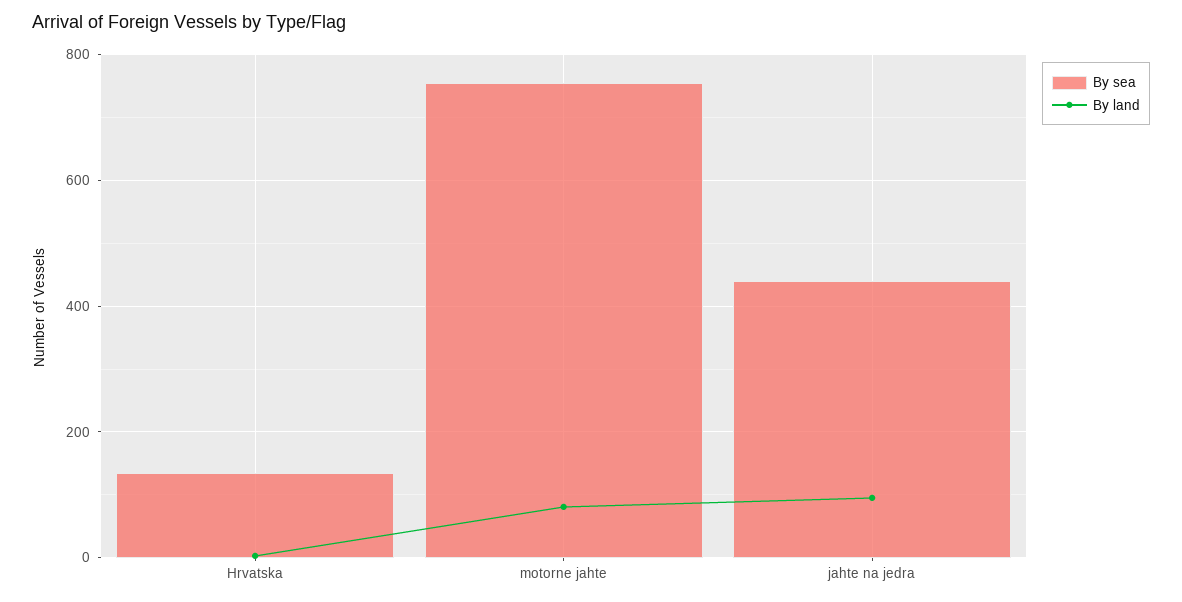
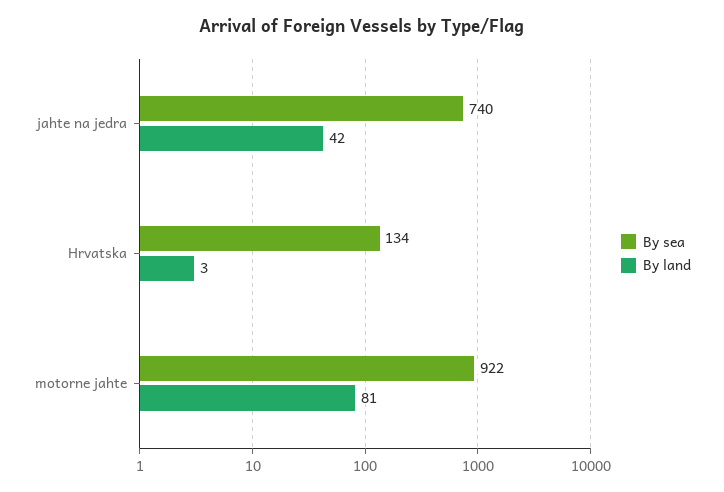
By sea, motorne jahte: 760 -> 922
By sea, jahte na jedra: 440 -> 740
By land, jahte na jedra: 100 -> 42

